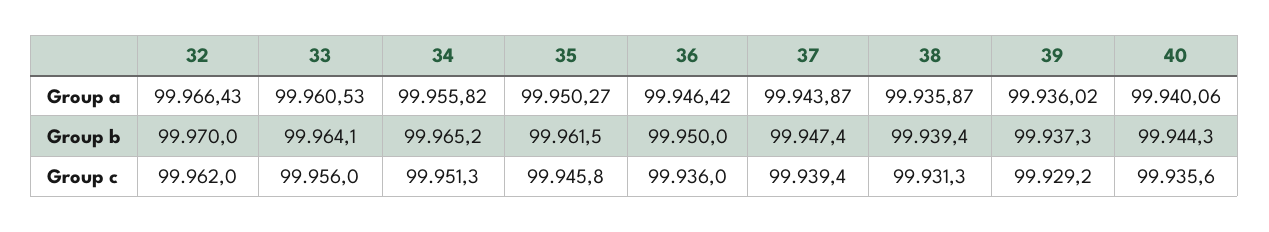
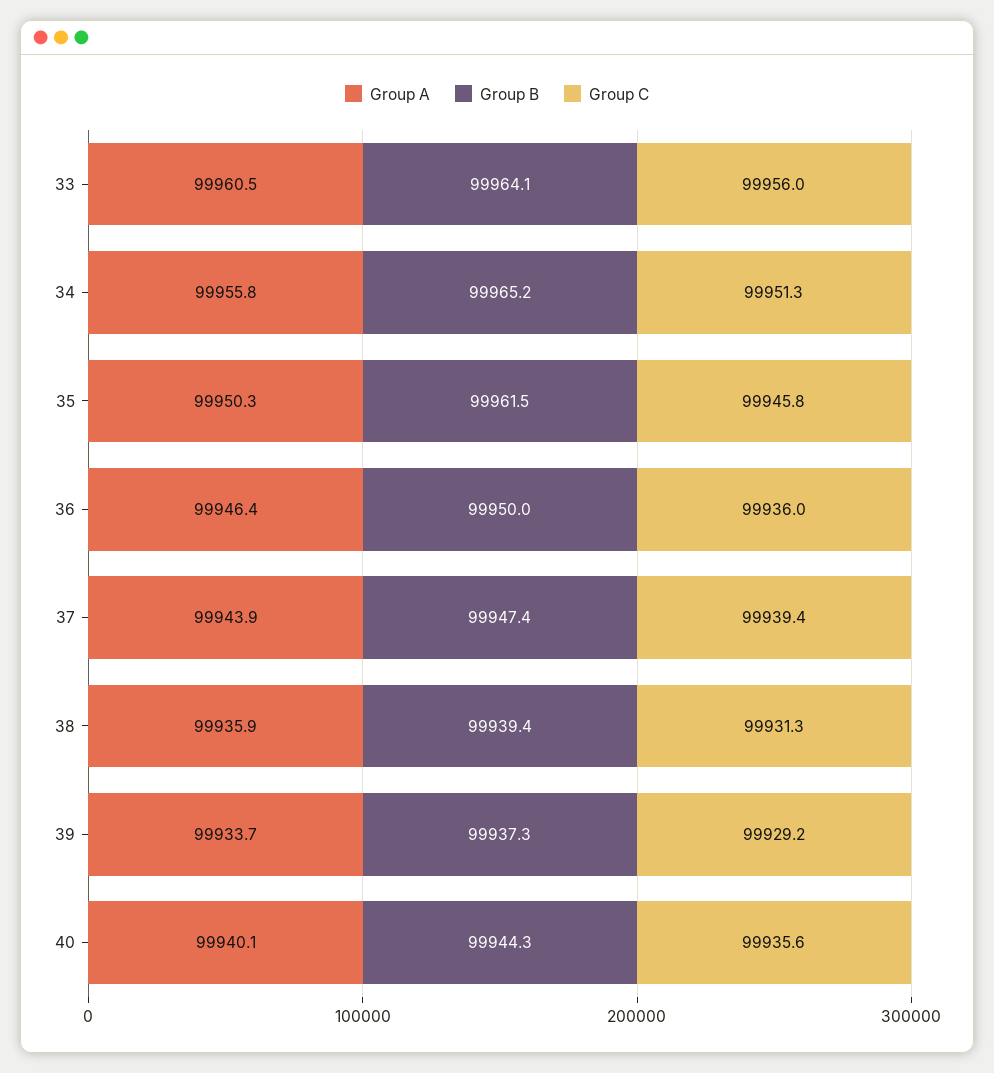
Group a, 32: 99966.43 -> none
Group a, 39: 99936.02 -> 99933.7
Group b, 32: 99970 -> none
Group c, 32: 99962 -> none

